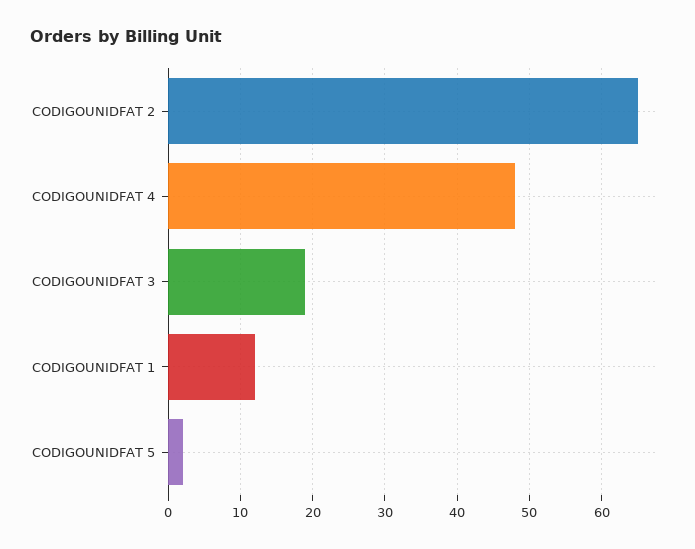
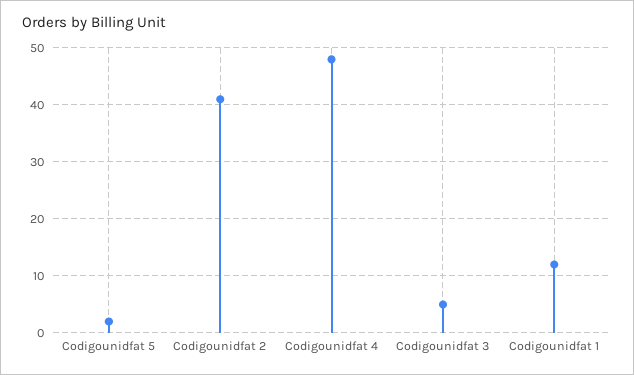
CODIGOUNIDFAT 2: 65 -> 40
CODIGOUNIDFAT 3: 19 -> 5

